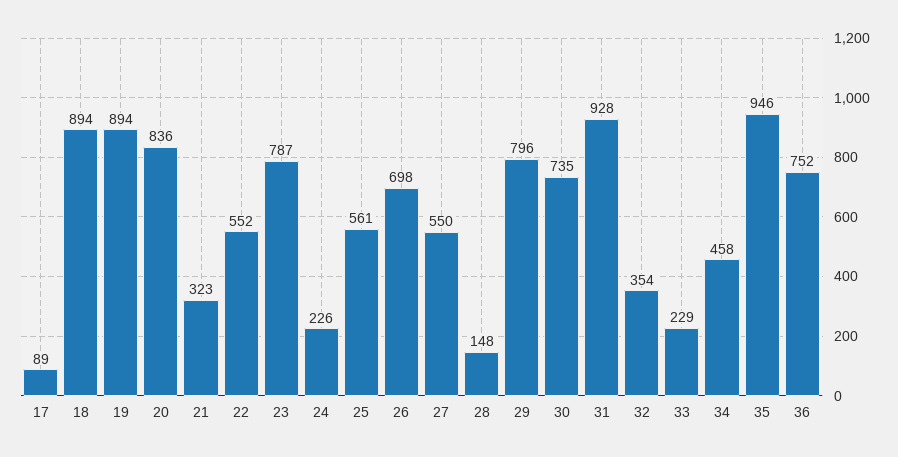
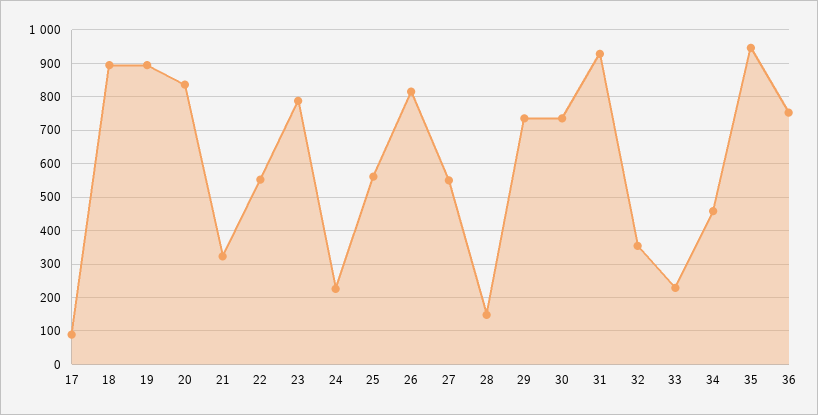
26: 698 -> 820
29: 796 -> 740

